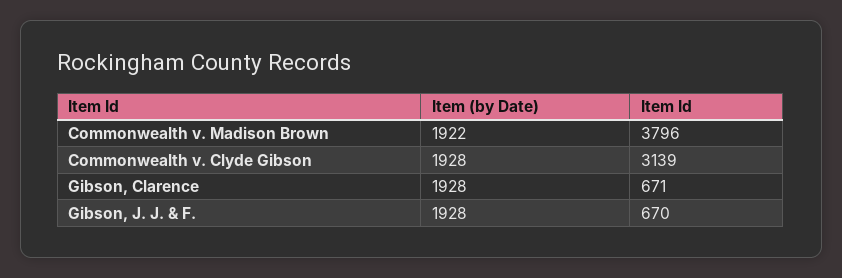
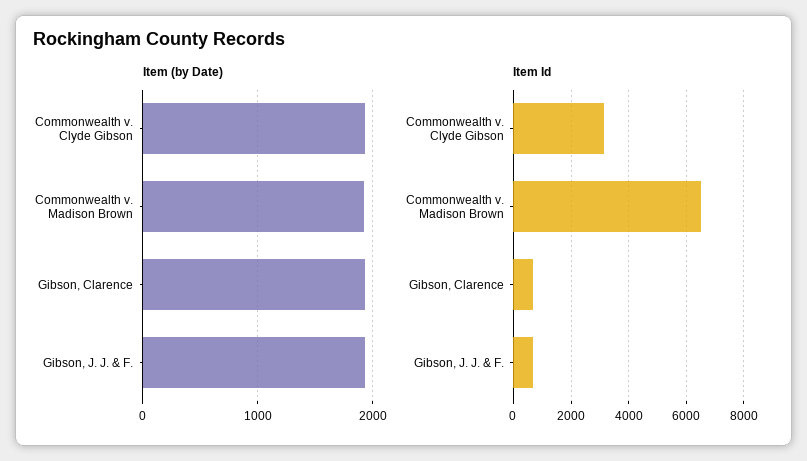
Item Id, Commonwealth v. Madison Brown: 3796 -> 6500

